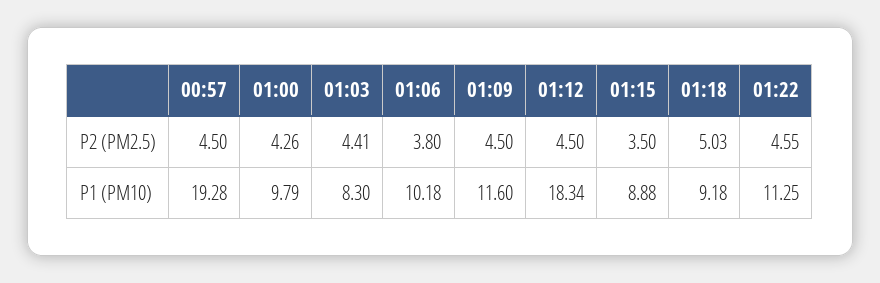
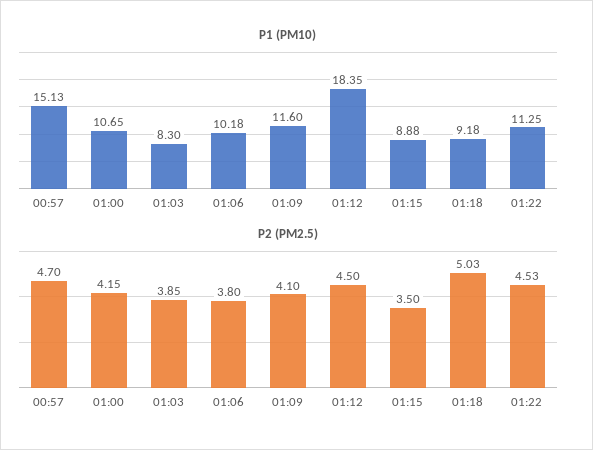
P2 (PM2.5), 00:57: 4.5 -> 4.7
P2 (PM2.5), 01:00: 4.26 -> 4.15
P2 (PM2.5), 01:03: 4.41 -> 3.85
P2 (PM2.5), 01:09: 4.5 -> 4.1
P2 (PM2.5), 01:22: 4.55 -> 4.53
P1 (PM10), 00:57: 19.28 -> 15.13
P1 (PM10), 01:00: 9.79 -> 10.65
P1 (PM10), 01:12: 18.34 -> 18.35

